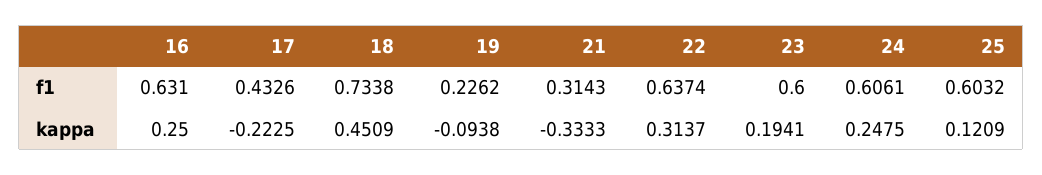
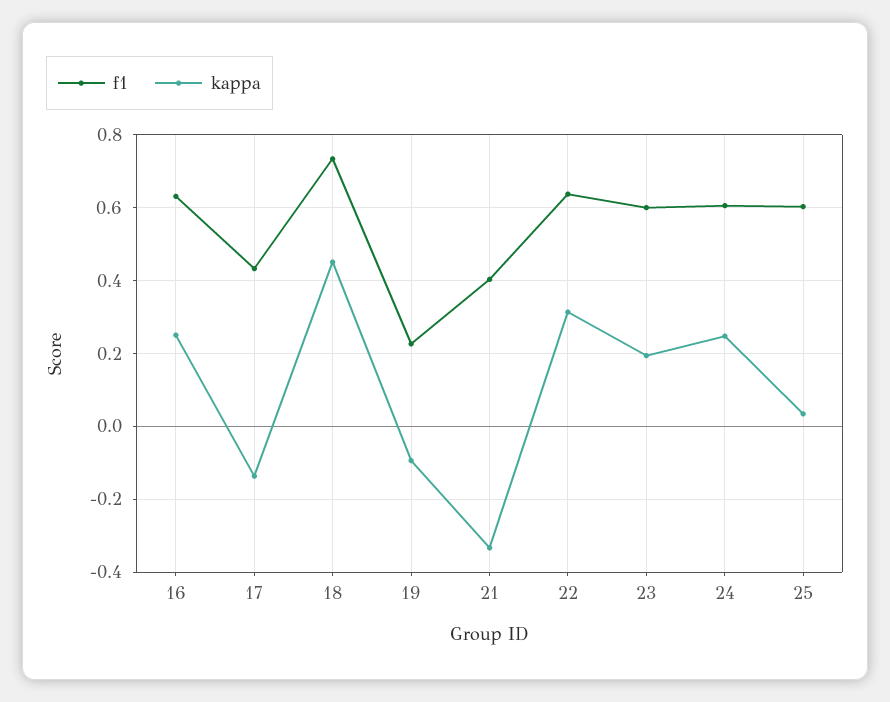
f1, 21: 0.3143 -> 0.4
kappa, 17: -0.2225 -> -0.14
kappa, 25: 0.1209 -> 0.04

